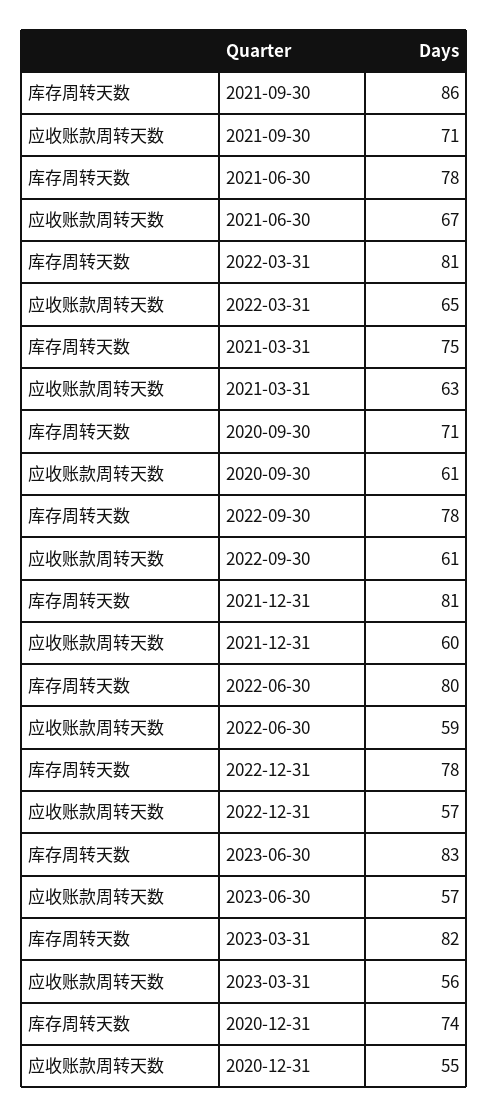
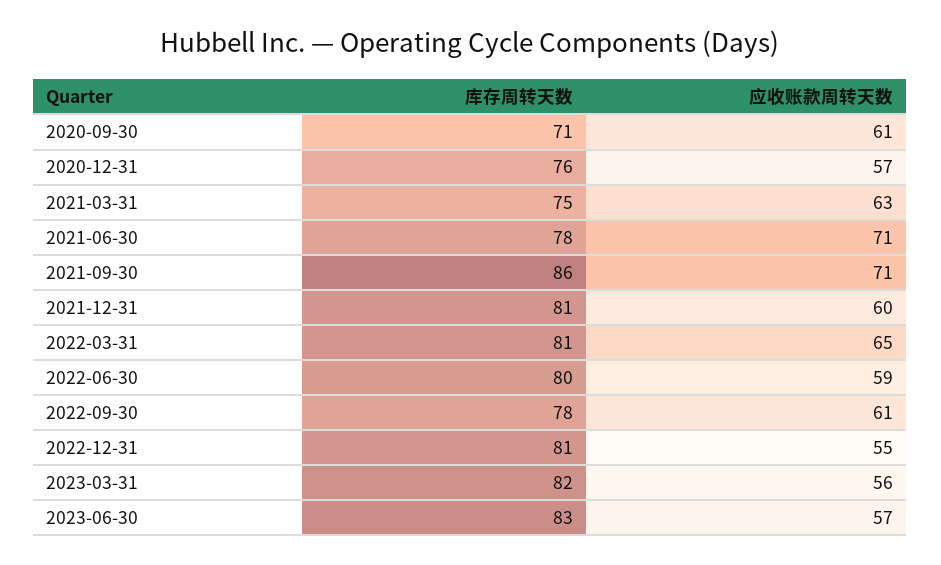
应收账款周转天数, 2021-06-30: 67 -> 71
库存周转天数, 2022-12-31: 78 -> 81
应收账款周转天数, 2022-12-31: 57 -> 55
库存周转天数, 2020-12-31: 74 -> 76
应收账款周转天数, 2020-12-31: 55 -> 57

